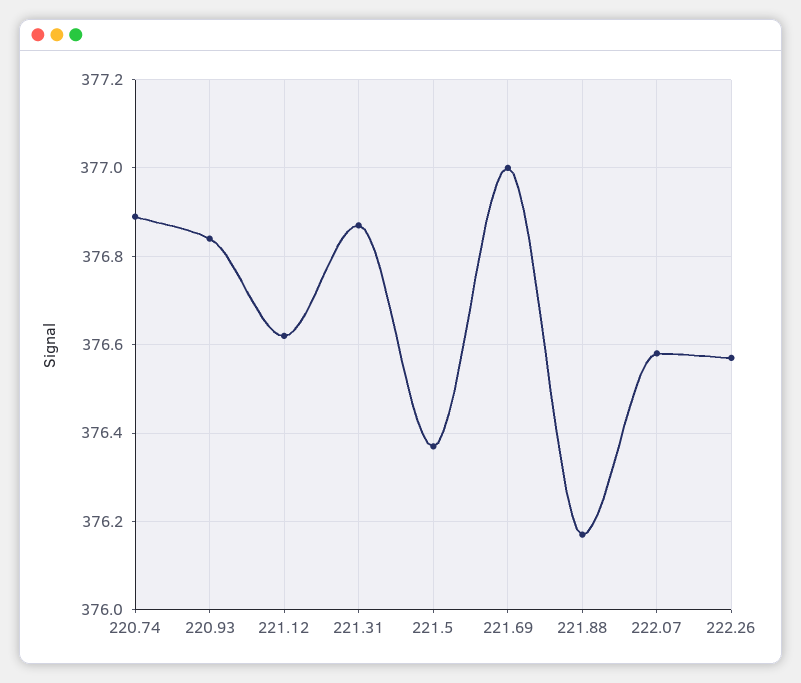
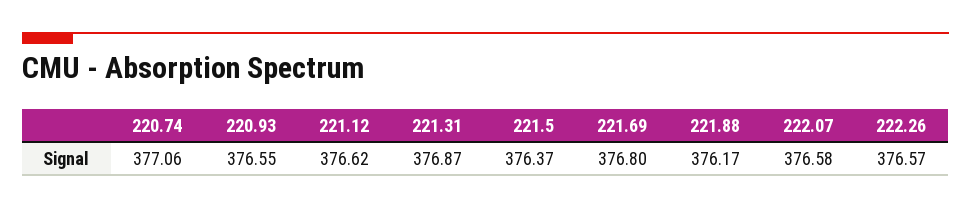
220.74: 376.9 -> 377.06
220.93: 376.85 -> 376.55
221.69: 377 -> 376.8

